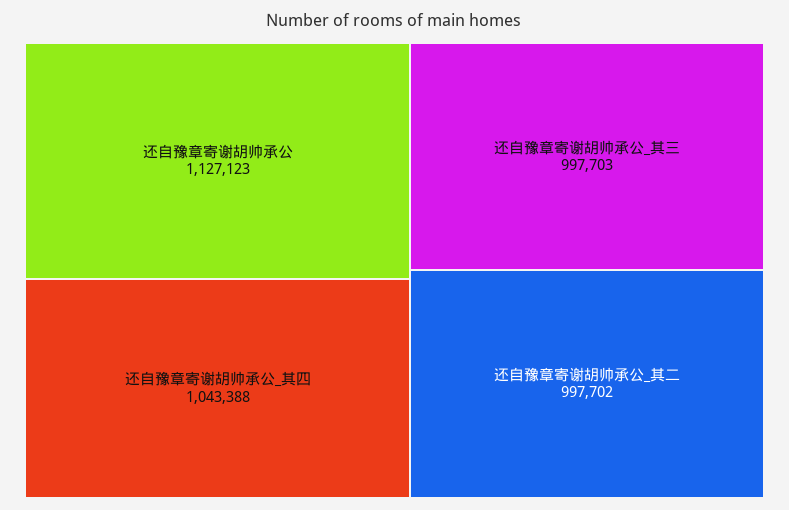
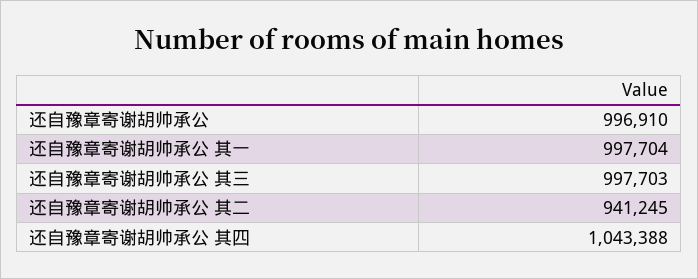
还自豫章寄谢胡帅承公: 1127123 -> 996910
还自豫章寄谢胡帅承公_其二: 997702 -> 941245
还自豫章寄谢胡帅承公 其一: none -> 997704

